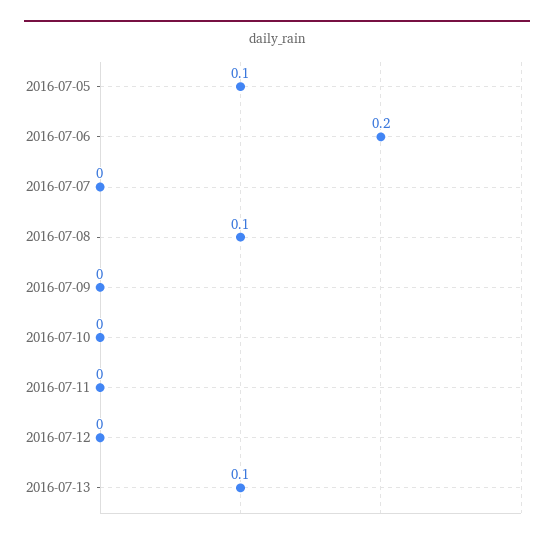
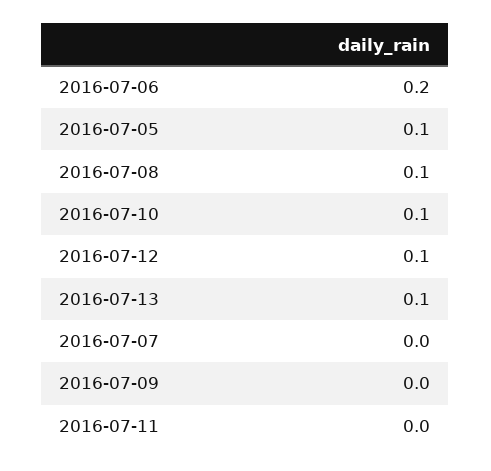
2016-07-10: 0 -> 0.1
2016-07-12: 0 -> 0.1

